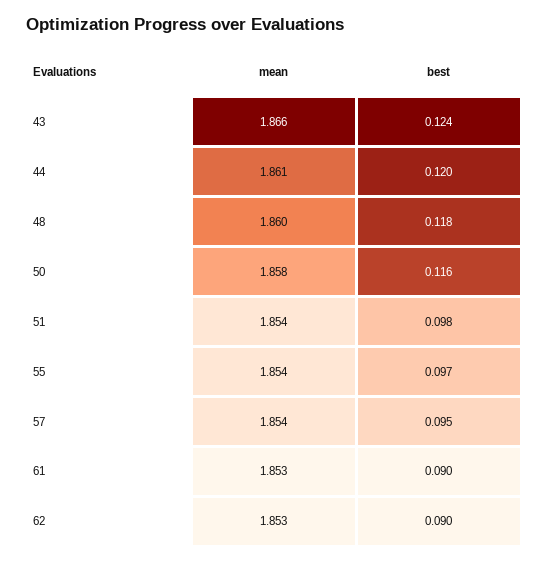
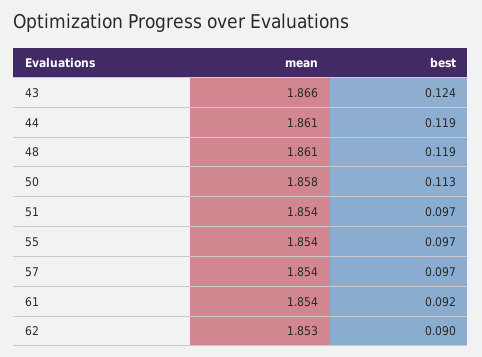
best, 44: 0.12 -> 0.119
mean, 48: 1.86 -> 1.861
best, 48: 0.118 -> 0.119
best, 50: 0.116 -> 0.113
best, 51: 0.098 -> 0.097
best, 57: 0.095 -> 0.097
mean, 61: 1.853 -> 1.854
best, 61: 0.09 -> 0.092

